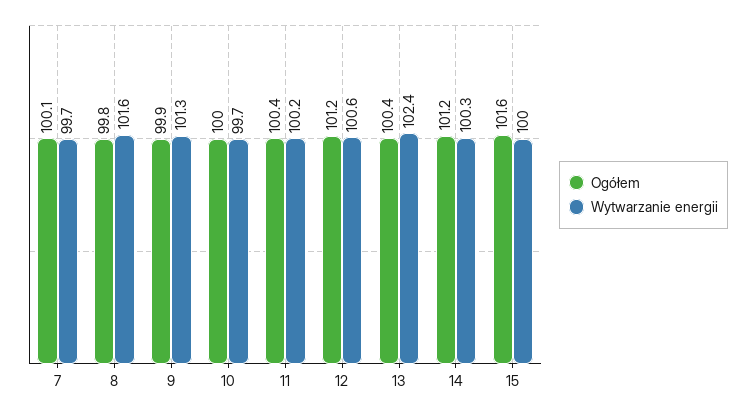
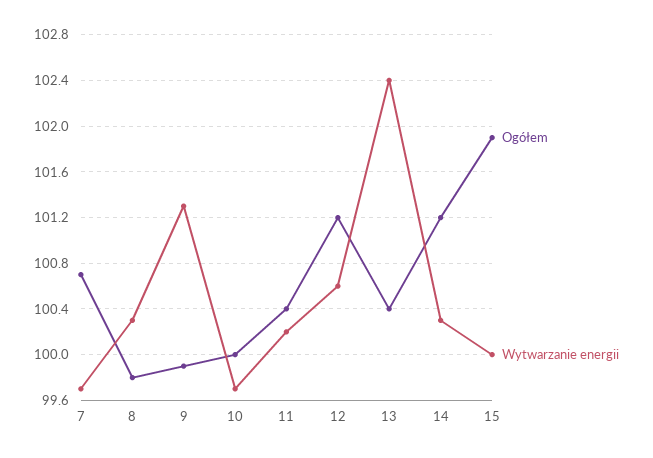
Ogółem, 7: 100.1 -> 100.7
Wytwarzanie energii, 8: 101.6 -> 100.3
Ogółem, 15: 101.6 -> 101.9

